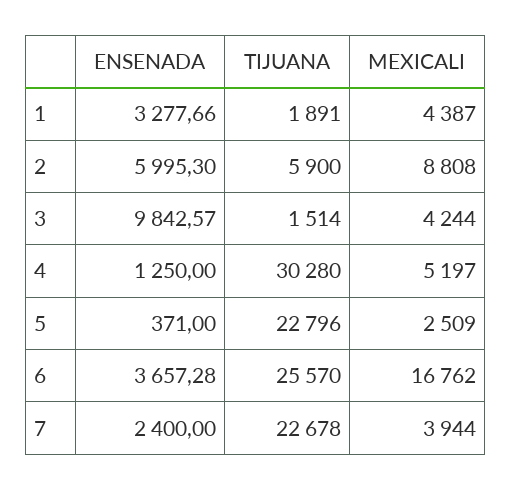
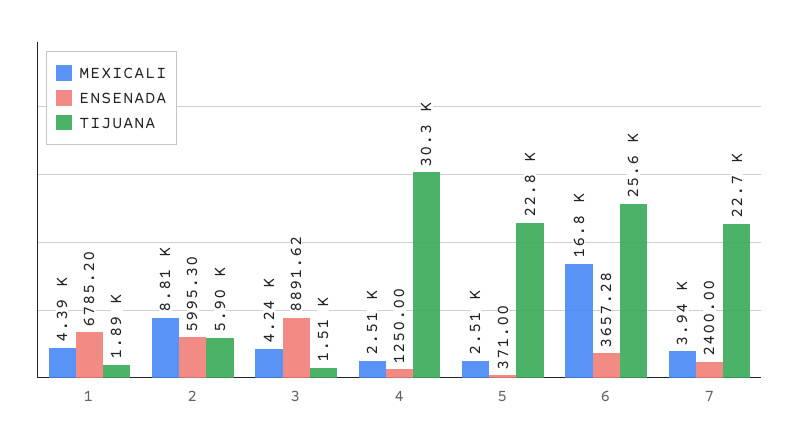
ENSENADA, 1: 3277.66 -> 6785.2
ENSENADA, 3: 9842.57 -> 8891.62
MEXICALI, 4: 5197 -> 2510

